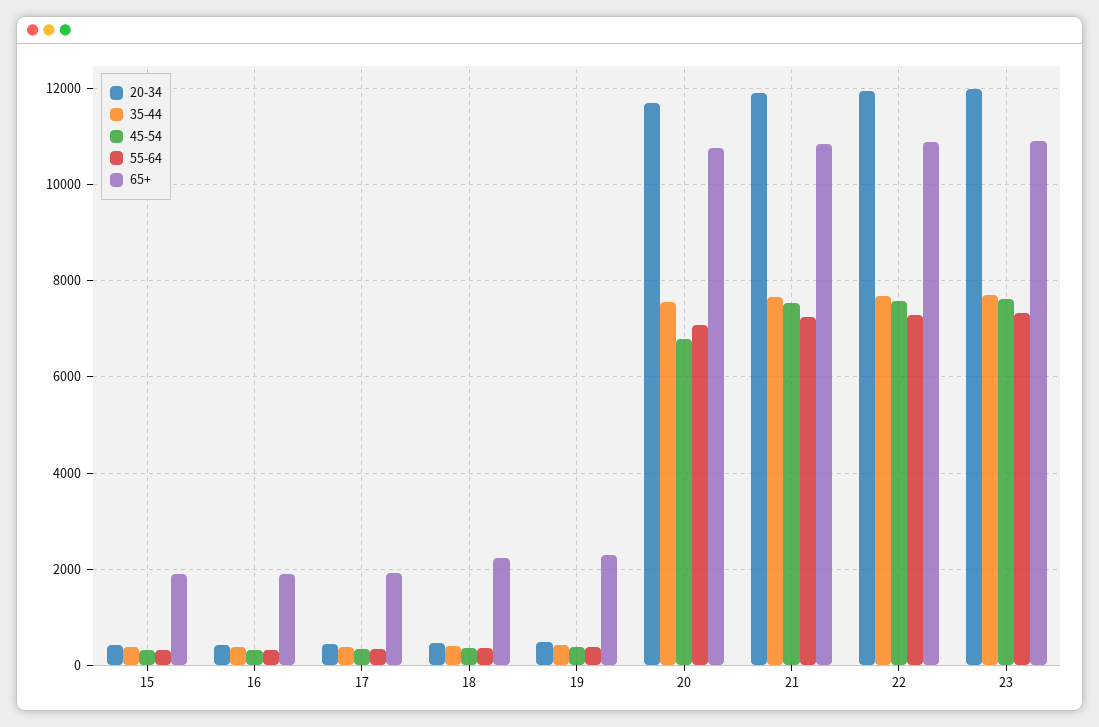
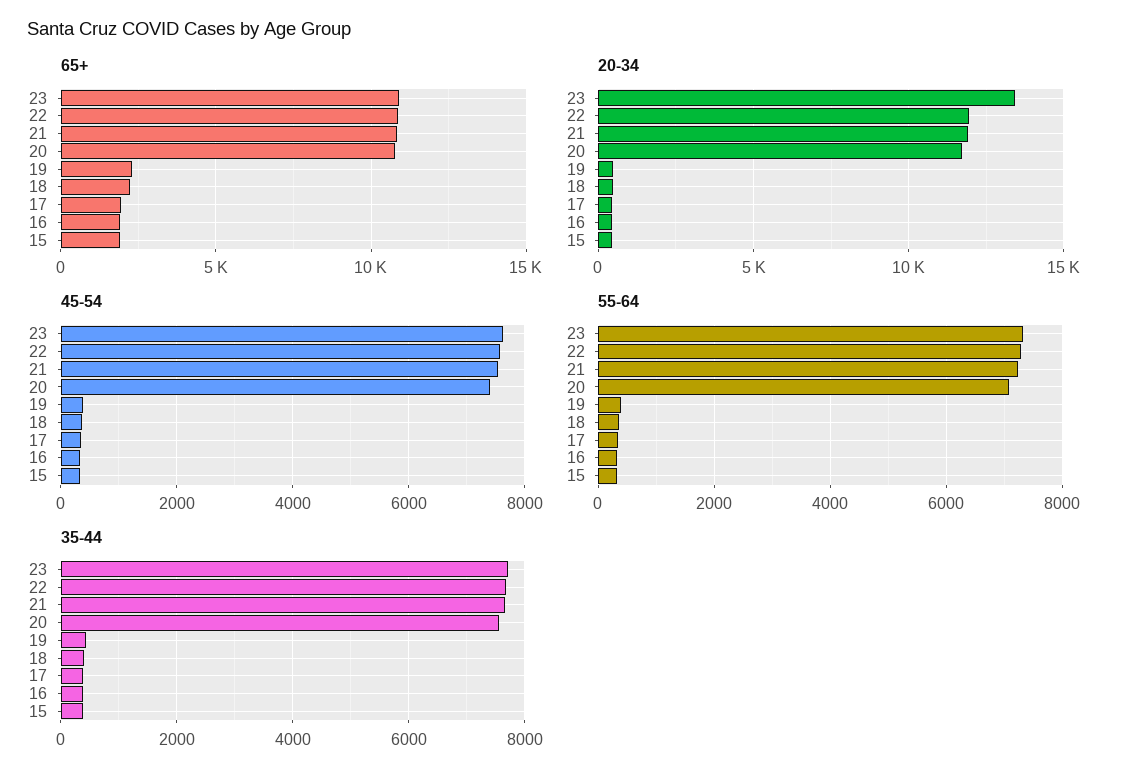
45-54, 20: 6800 -> 7400
20-34, 23: 12000 -> 13500

